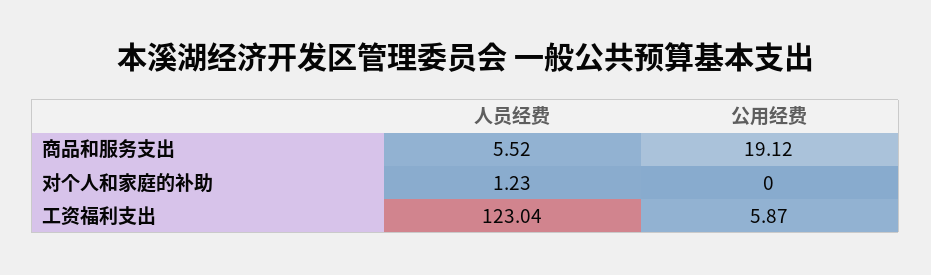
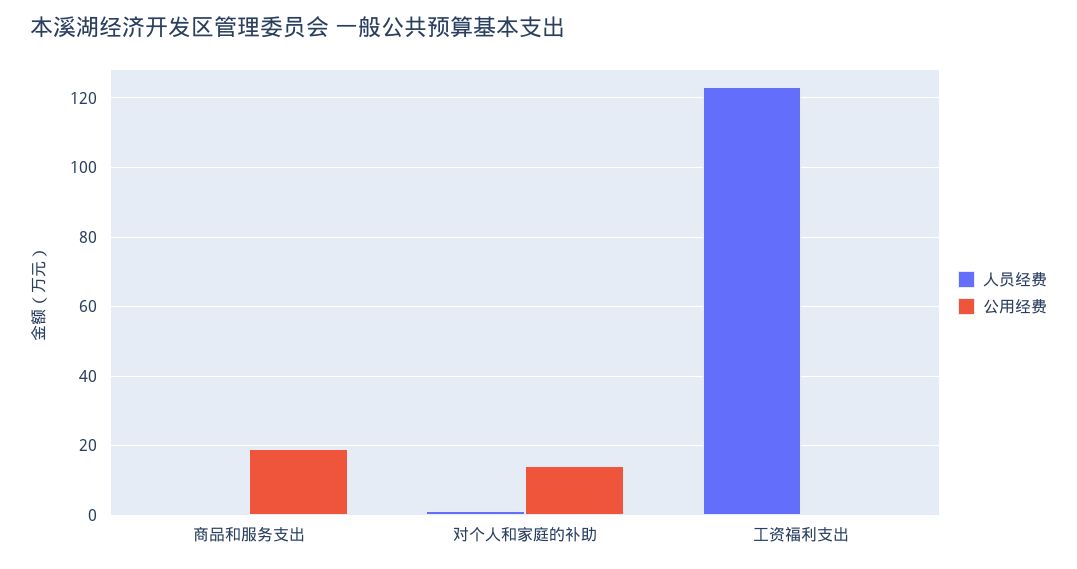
人员经费, 商品和服务支出: 5.52 -> 0
公用经费, 对个人和家庭的补助: 0 -> 14
公用经费, 工资福利支出: 5.87 -> 0

